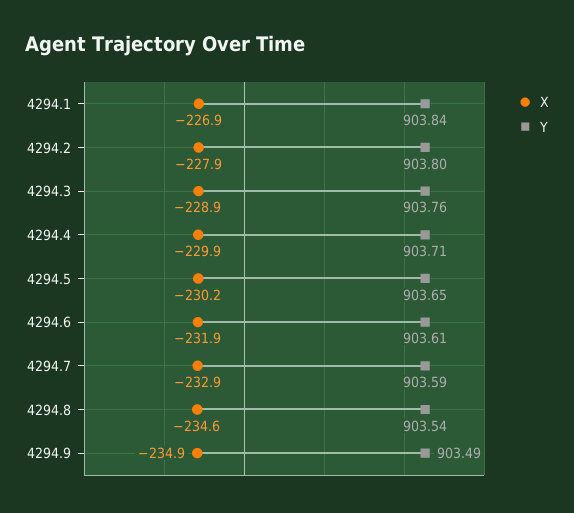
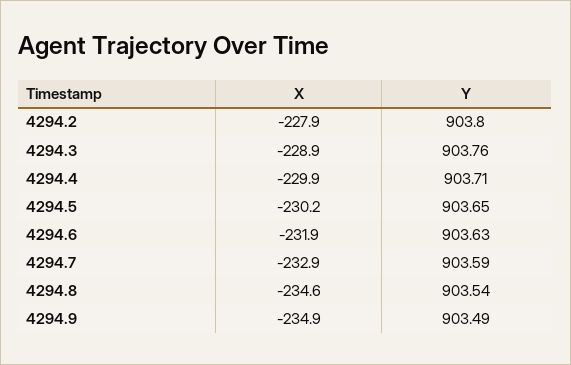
X, 4294.1: -226.9 -> none
Y, 4294.1: 903.84 -> none
Y, 4294.6: 903.61 -> 903.63

